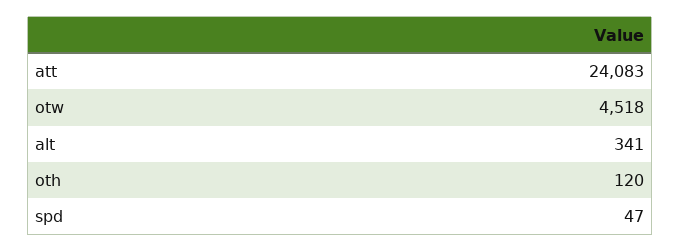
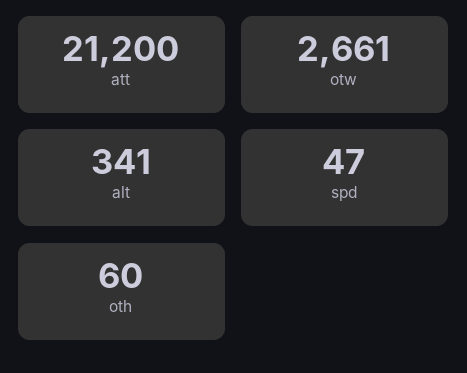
att: 24083 -> 21200
otw: 4518 -> 2661
oth: 120 -> 60

